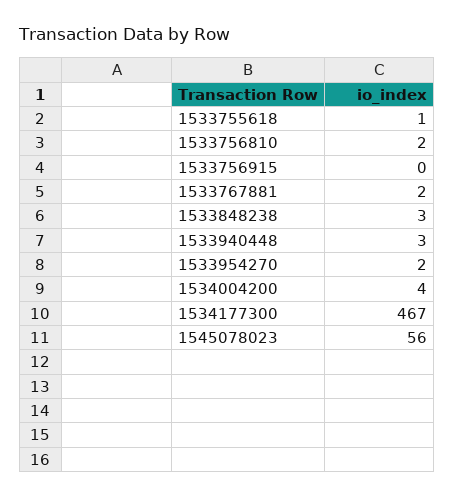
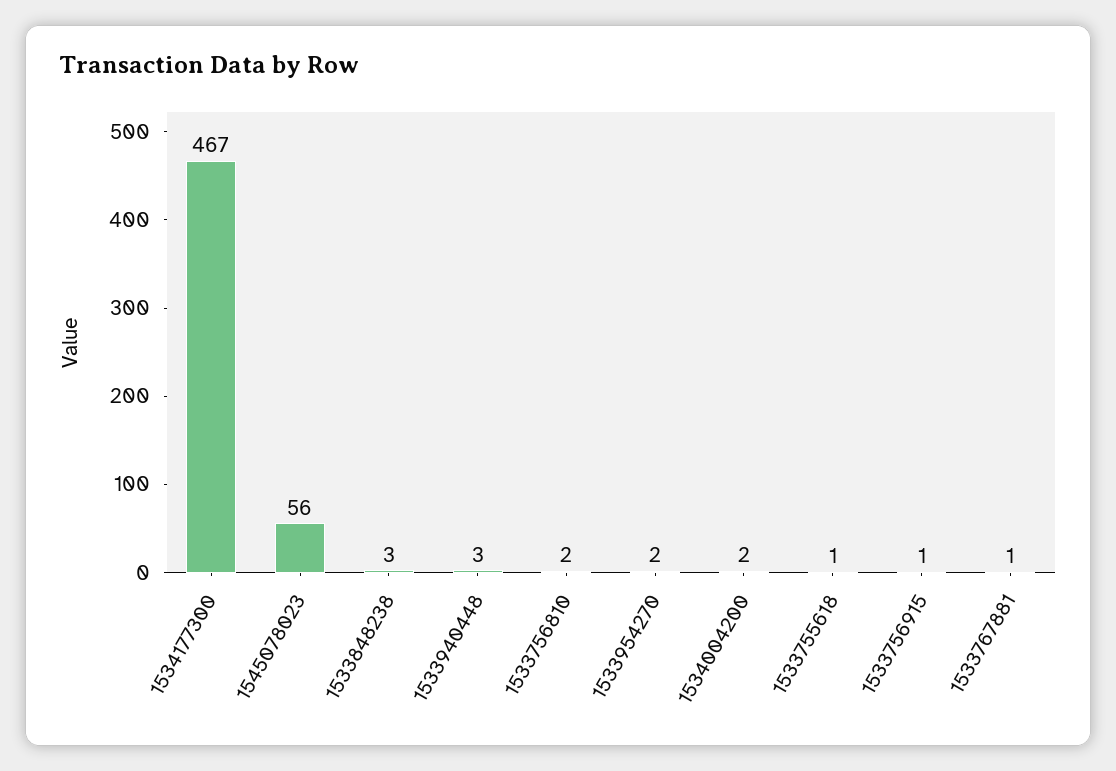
1533756915: 0 -> 1
1533767881: 2 -> 1
1534004200: 4 -> 2

